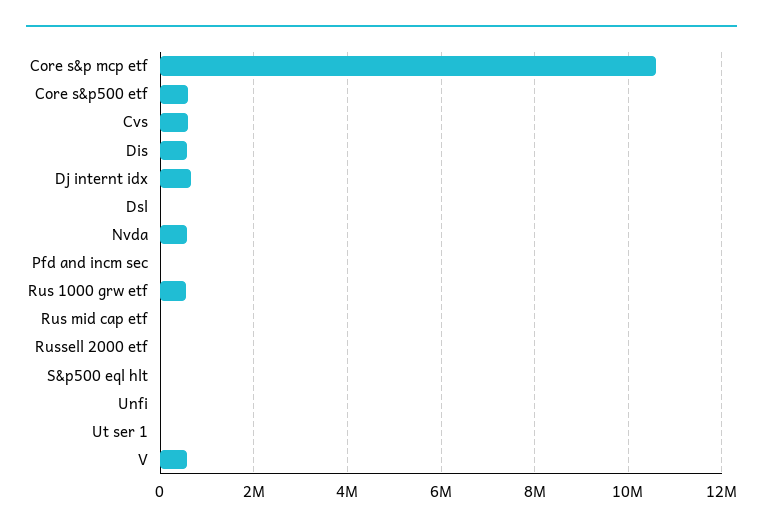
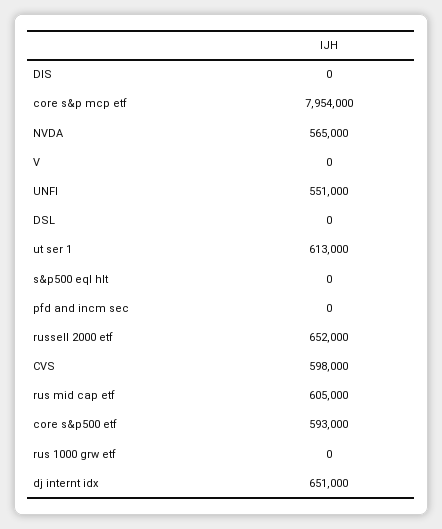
Core s&p mcp etf: 10600000 -> 7954000
Dis: 600000 -> 0
Rus 1000 grw etf: 600000 -> 0
Rus mid cap etf: 0 -> 605000
Russell 2000 etf: 0 -> 652000
Unfi: 0 -> 551000
Ut ser 1: 0 -> 613000
V: 600000 -> 0

